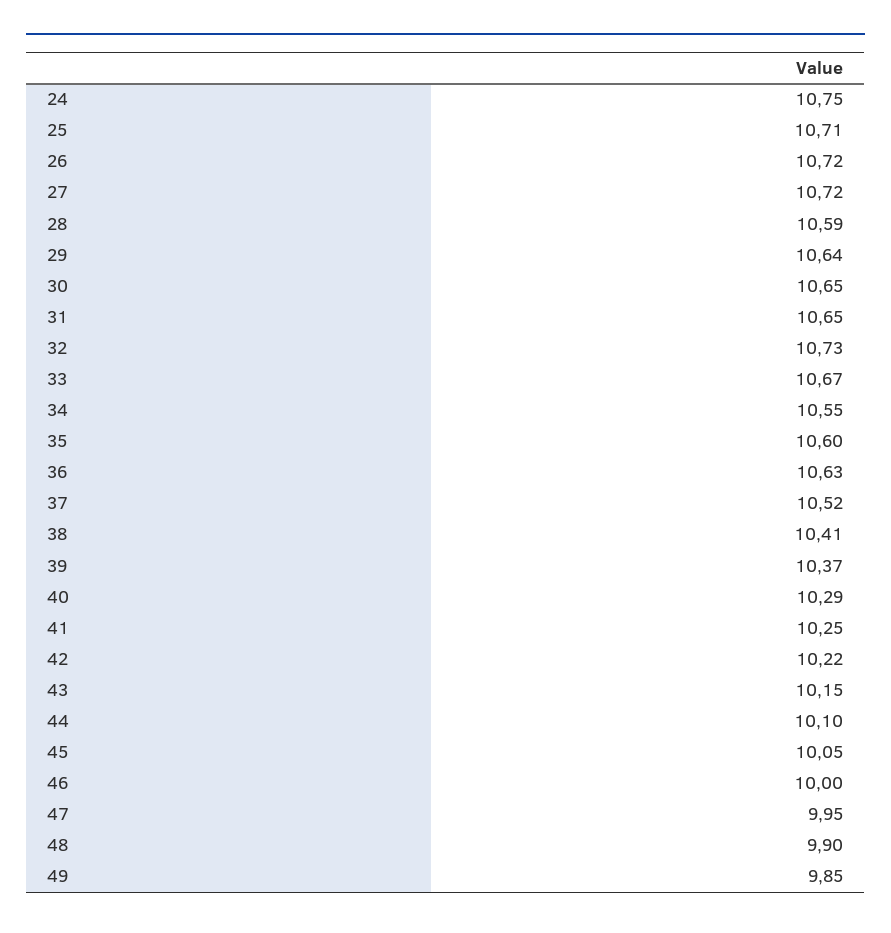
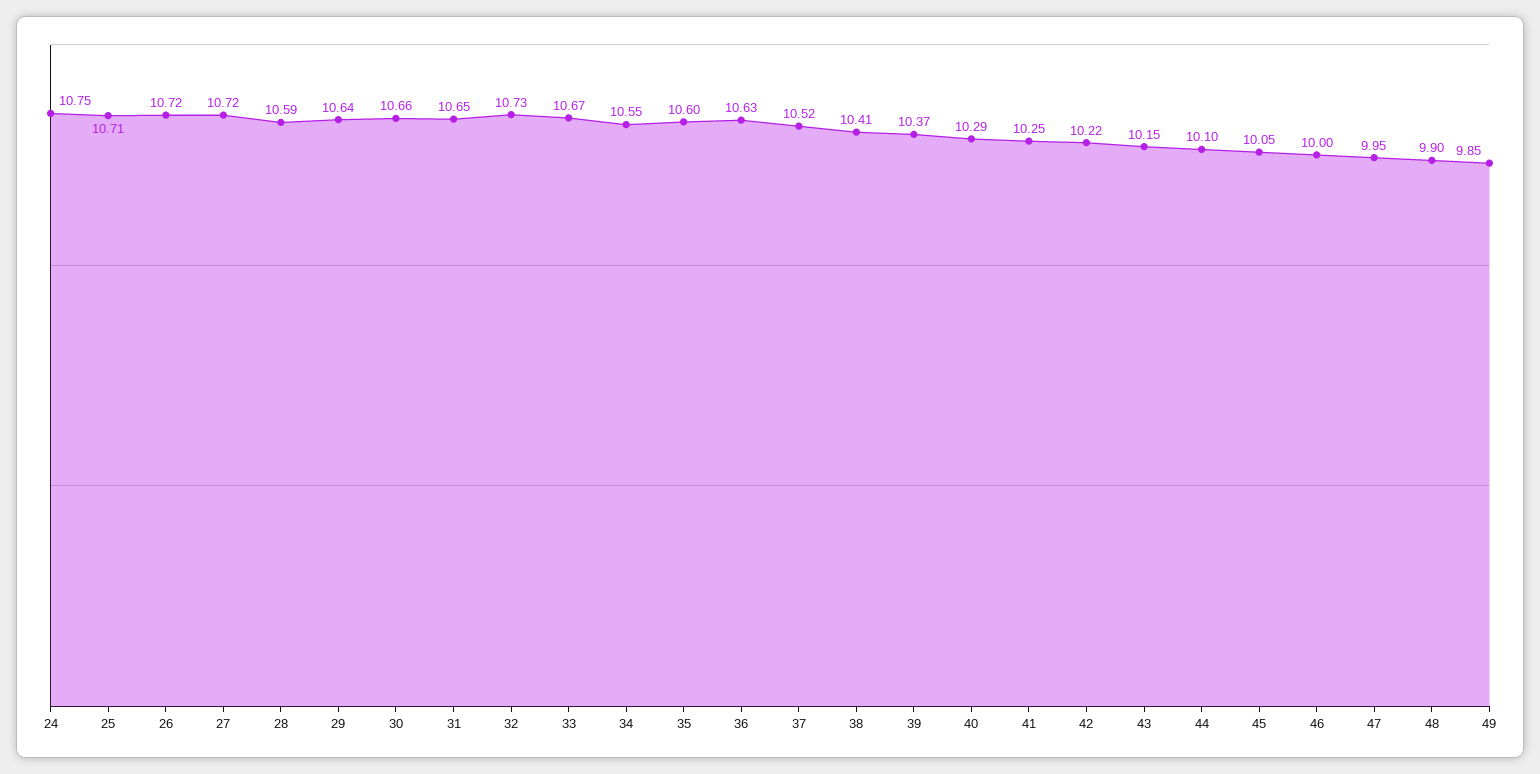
30: 10.65 -> 10.66

